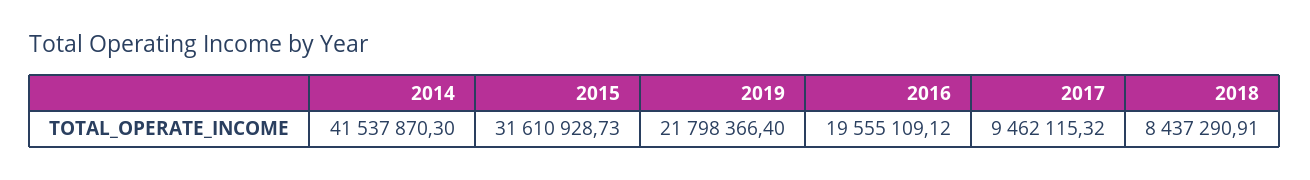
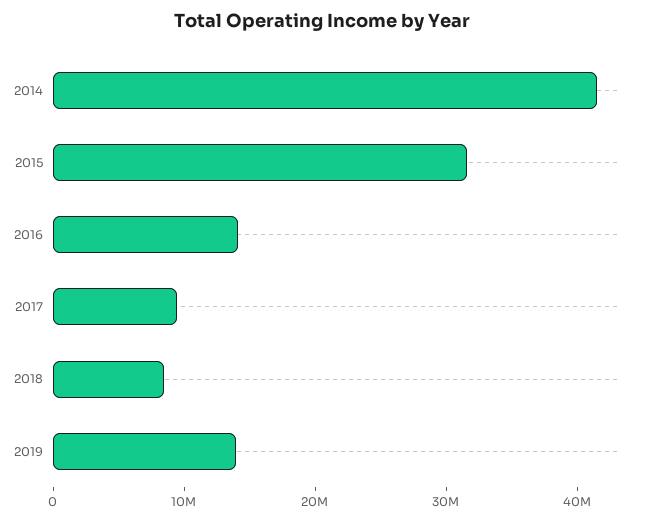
2019: 21798366.4 -> 14000000
2016: 19555109.12 -> 14000000

